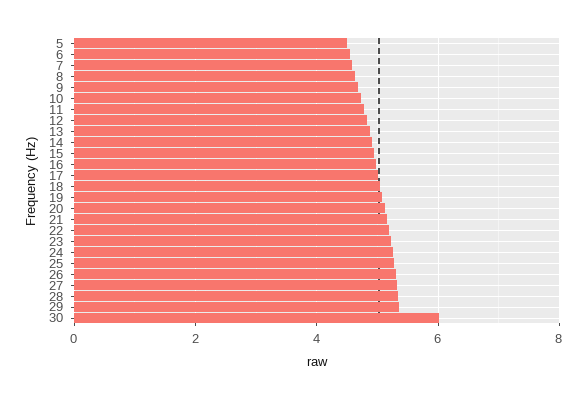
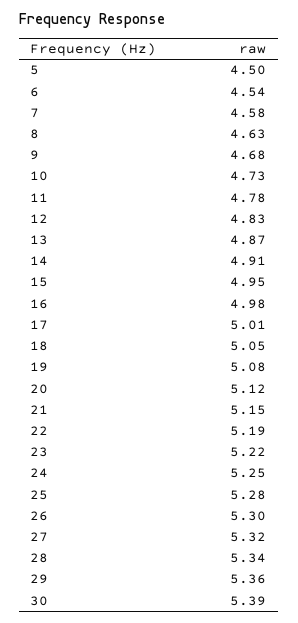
30: 6 -> 5.39

